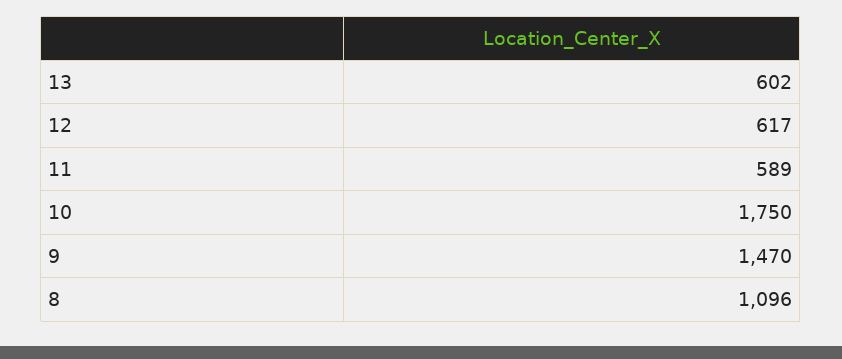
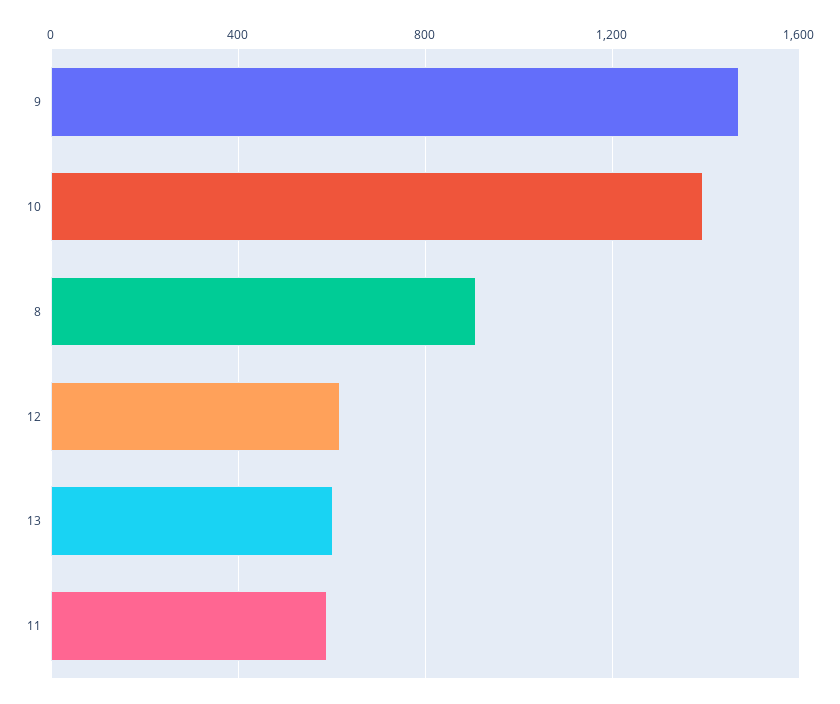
10: 1750 -> 1400
8: 1096 -> 900

